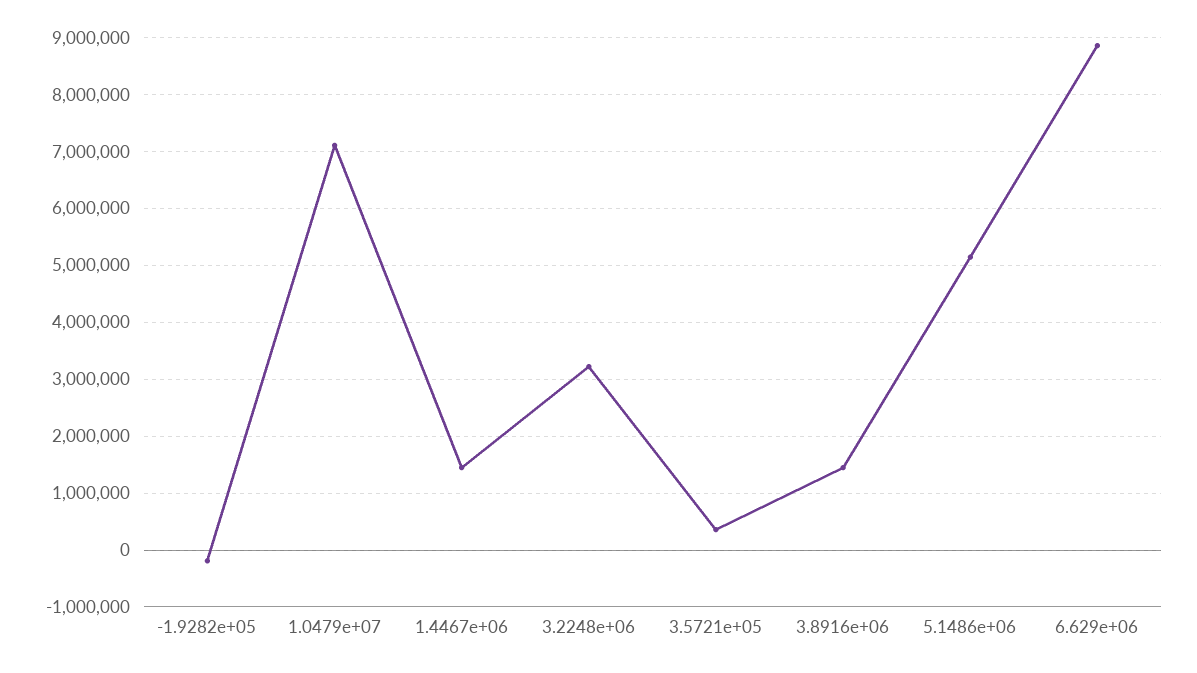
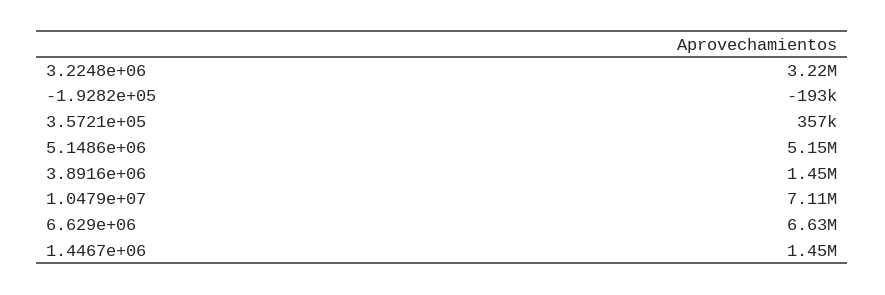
6.629e+06: 8800000 -> 6630000

